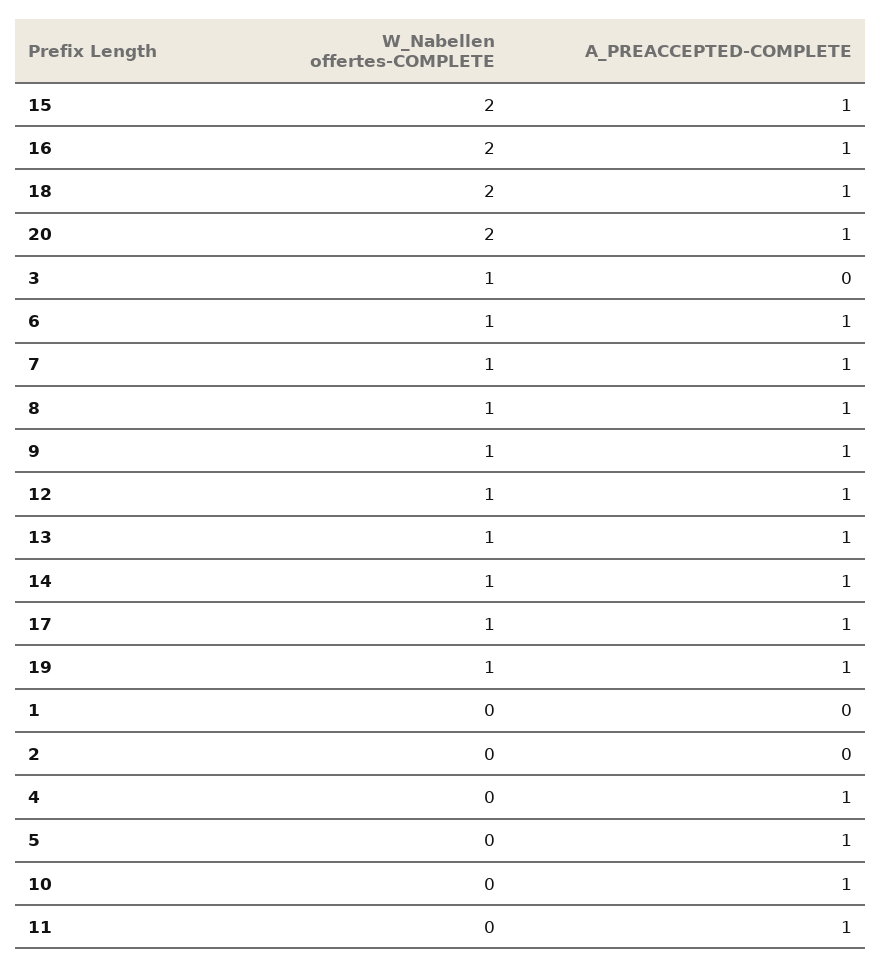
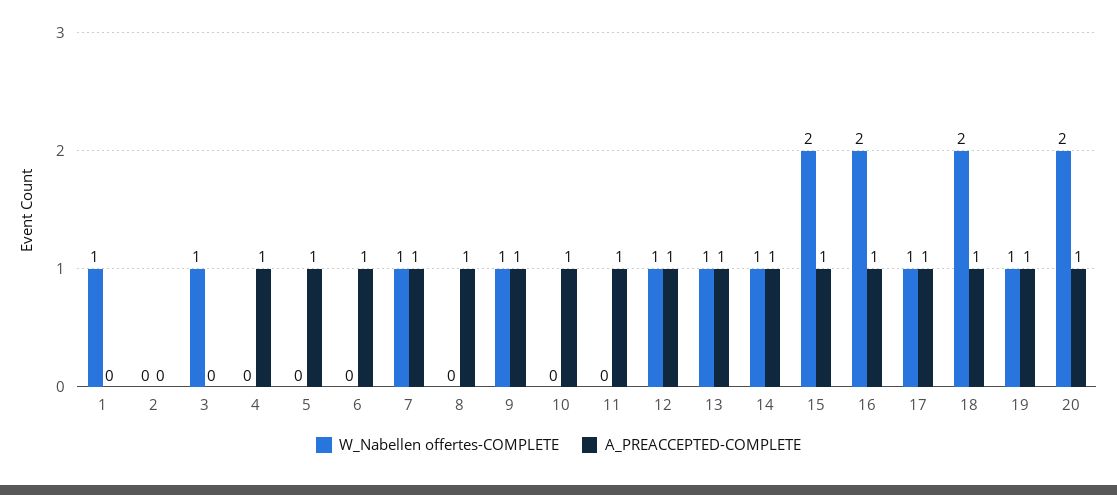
W_Nabellen offertes-COMPLETE, 6: 1 -> 0
W_Nabellen offertes-COMPLETE, 8: 1 -> 0
W_Nabellen offertes-COMPLETE, 1: 0 -> 1

